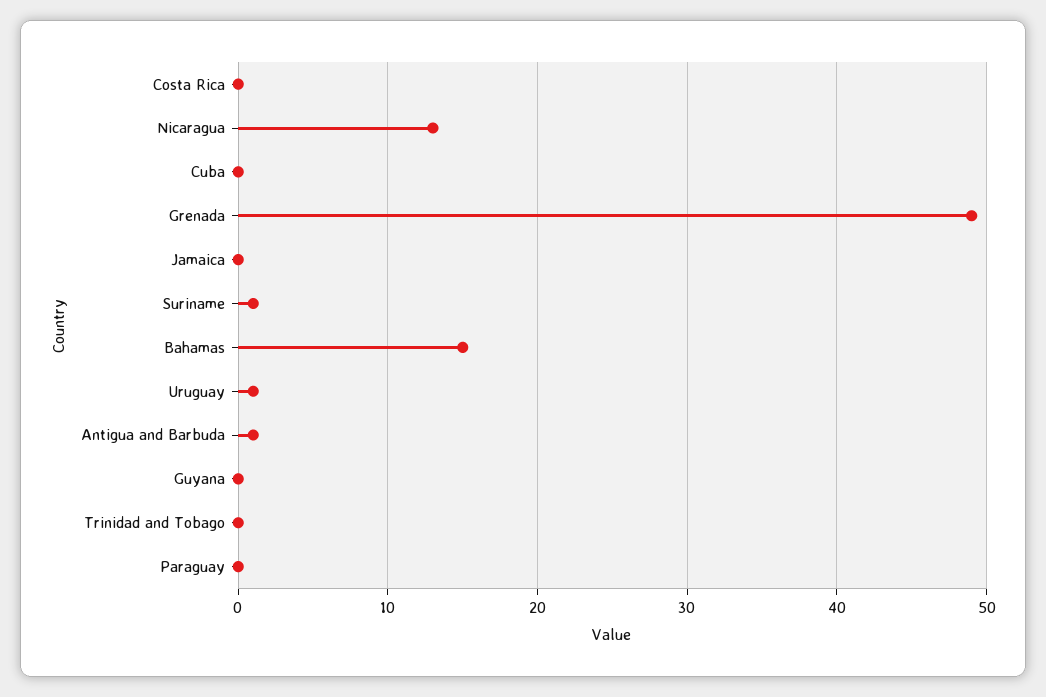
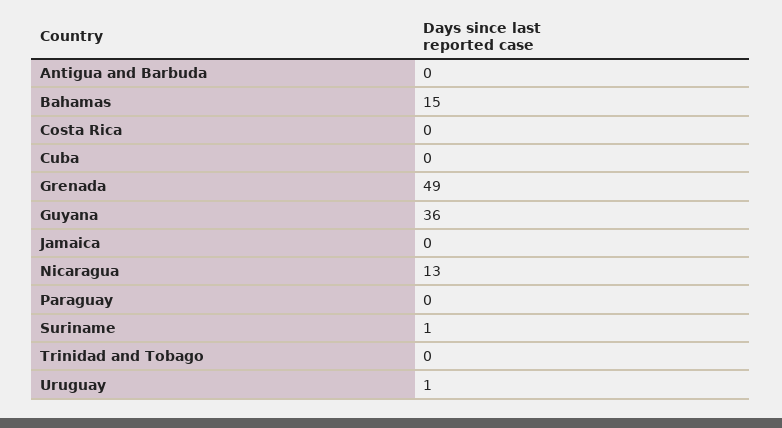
Antigua and Barbuda: 1 -> 0
Guyana: 0 -> 36

